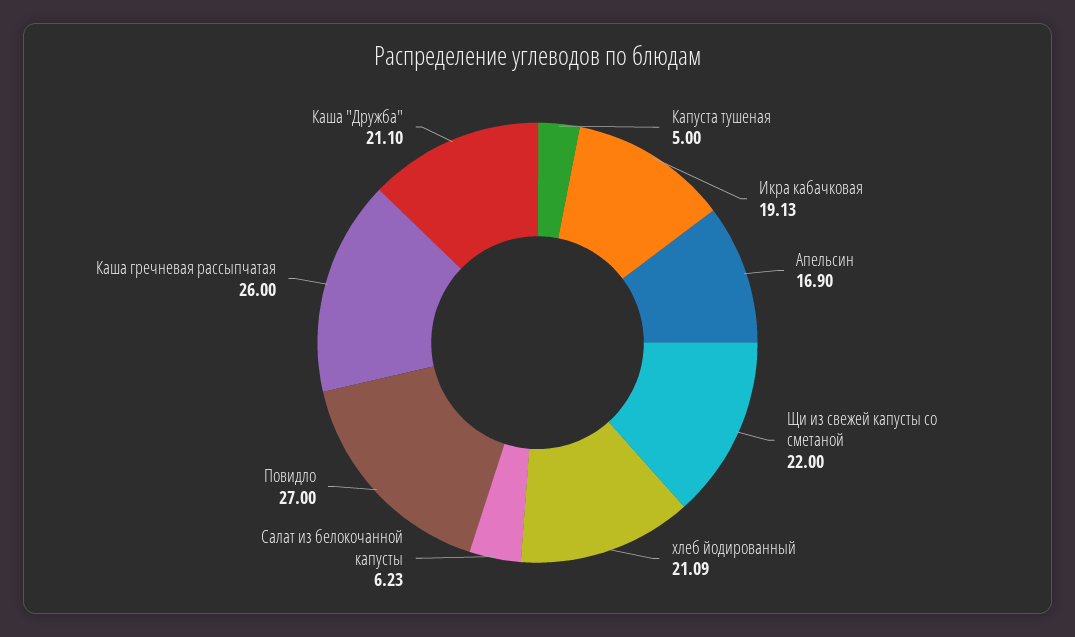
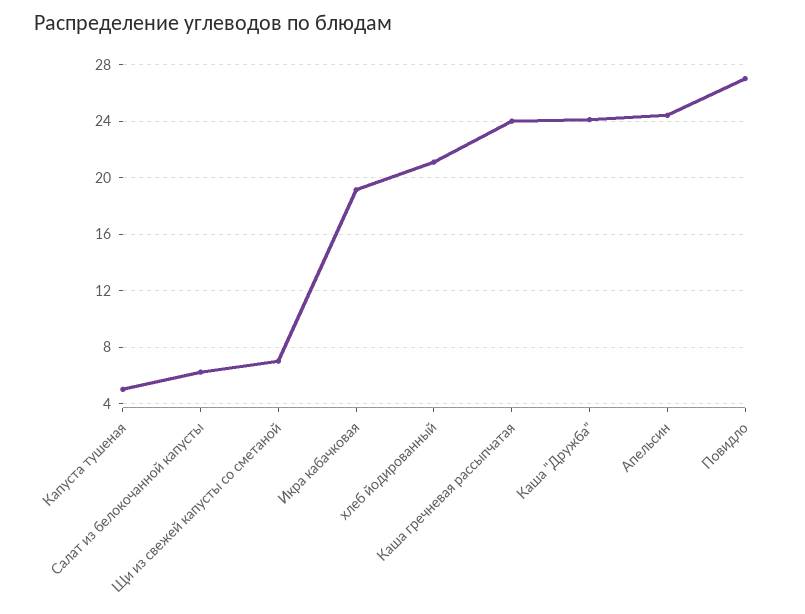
Апельсин: 16.9 -> 24.5
Щи из свежей капусты со сметаной: 22 -> 7
Каша гречневая рассыпчатая: 26 -> 24
Каша "Дружба": 21.1 -> 24

